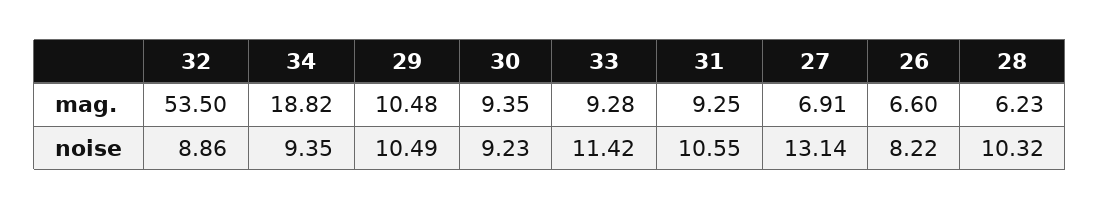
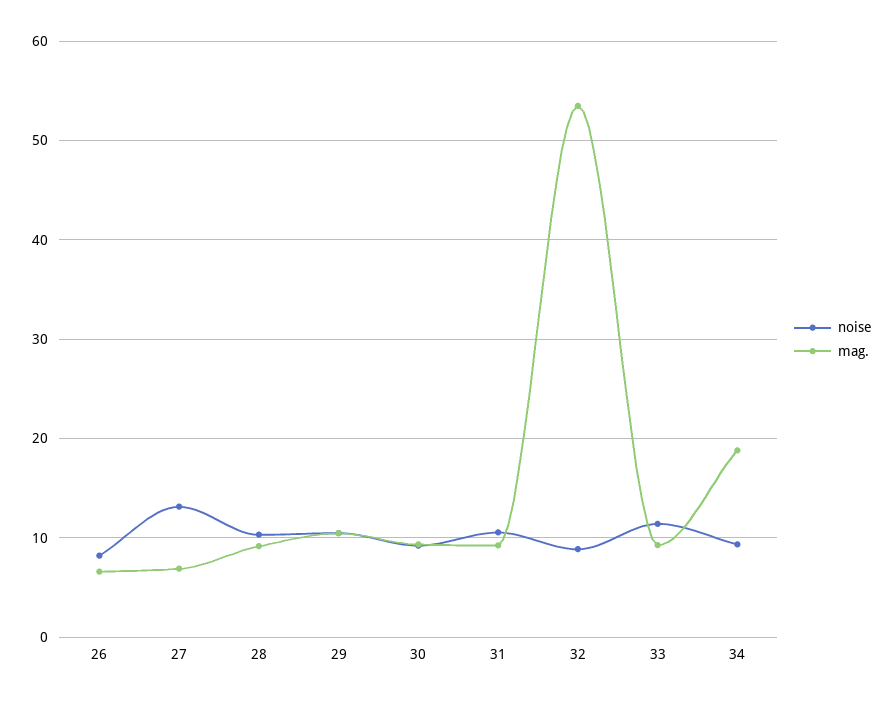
mag., 28: 6.23 -> 9

